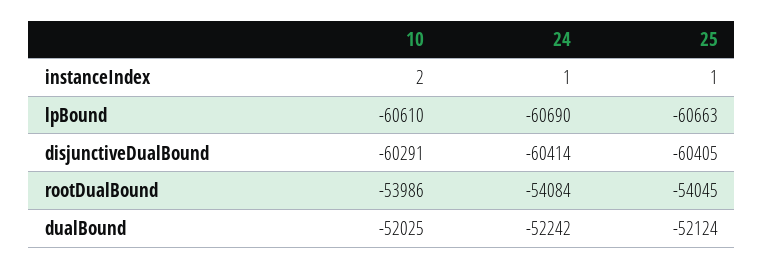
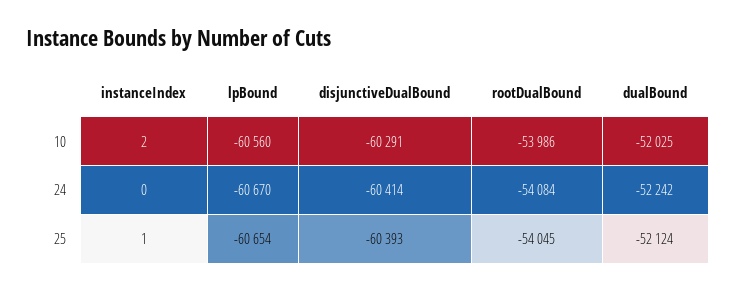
24, instanceIndex: 1 -> 0
10, lpBound: -60610 -> -60560
24, lpBound: -60690 -> -60670
25, lpBound: -60663 -> -60654
25, disjunctiveDualBound: -60405 -> -60393

